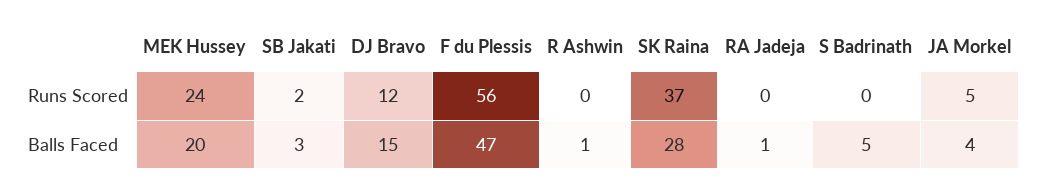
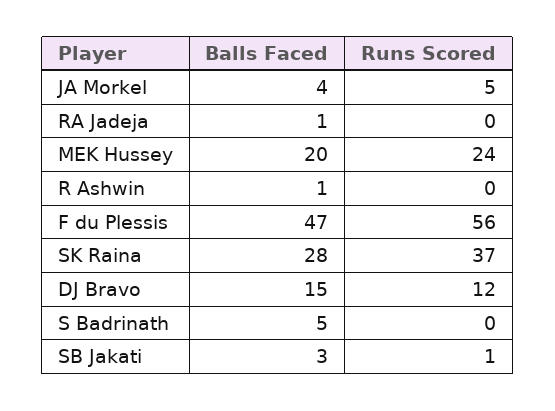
SB Jakati, Runs Scored: 2 -> 1

